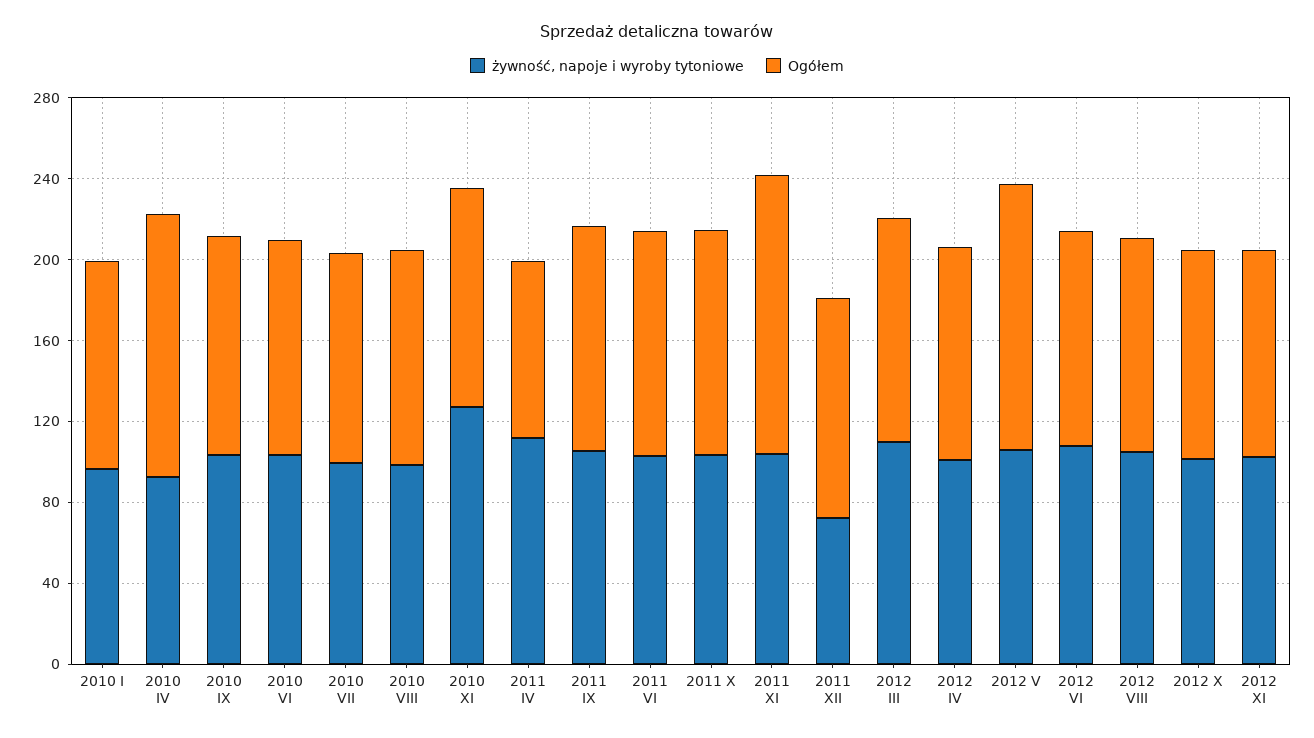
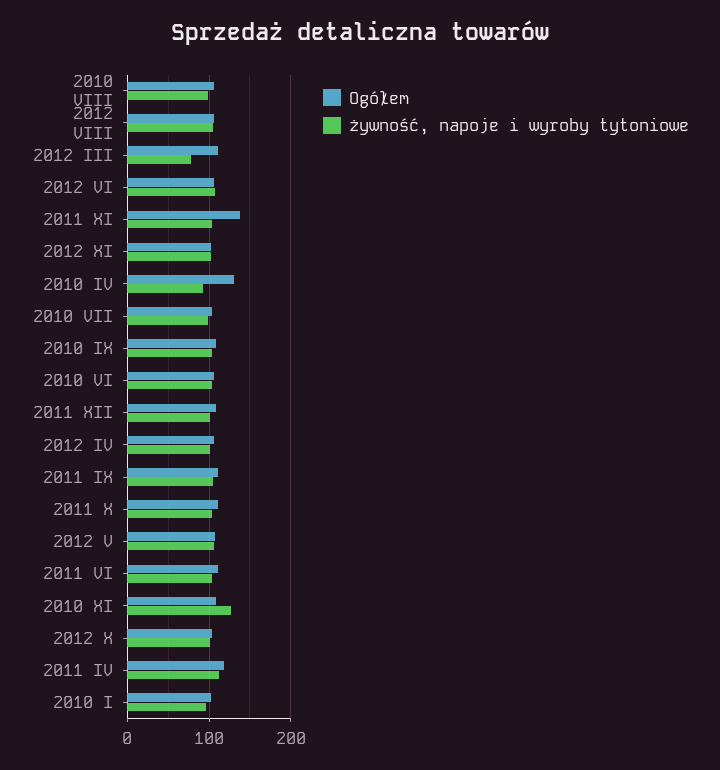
Ogółem, 2011 IV: 90 -> 120
żywność, napoje i wyroby tytoniowe, 2011 XII: 70 -> 100
żywność, napoje i wyroby tytoniowe, 2012 III: 110 -> 80
Ogółem, 2012 V: 130 -> 110

